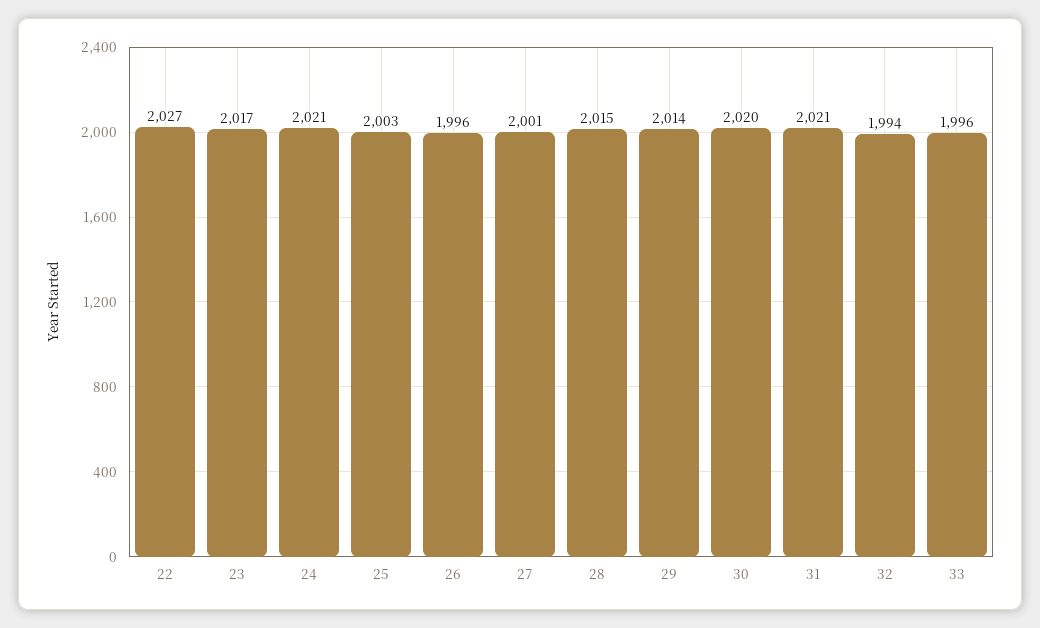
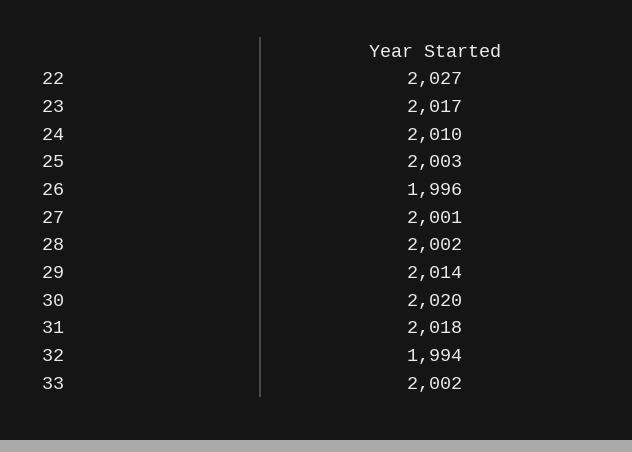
24: 2021 -> 2010
28: 2015 -> 2002
31: 2021 -> 2018
33: 1996 -> 2002

